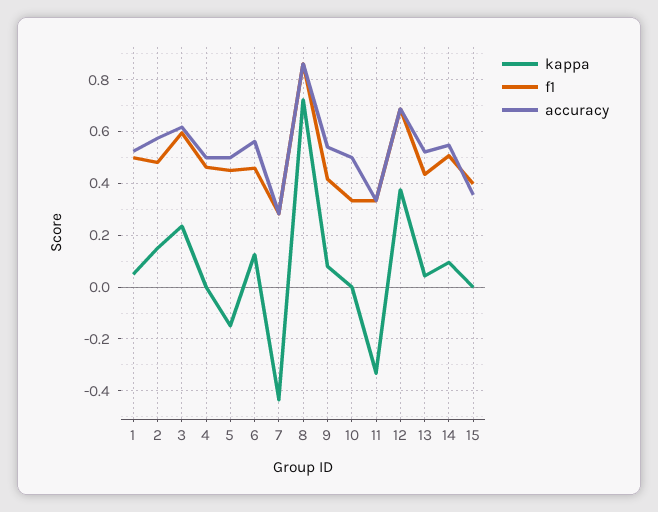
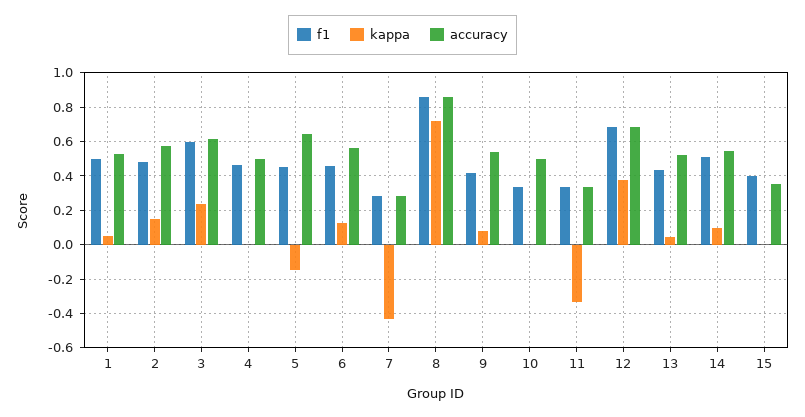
accuracy, 5: 0.5 -> 0.65

